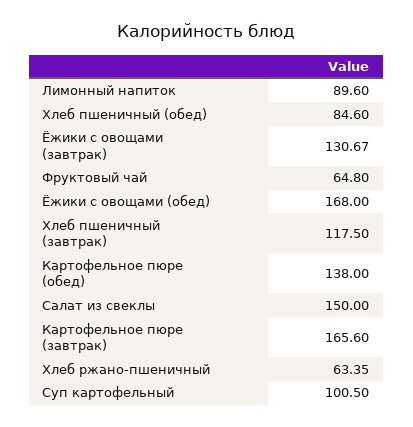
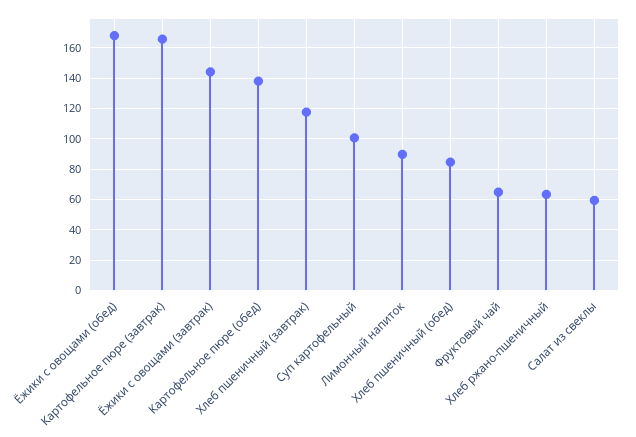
Ёжики с овощами (завтрак): 130.67 -> 145
Салат из свеклы: 150 -> 60

